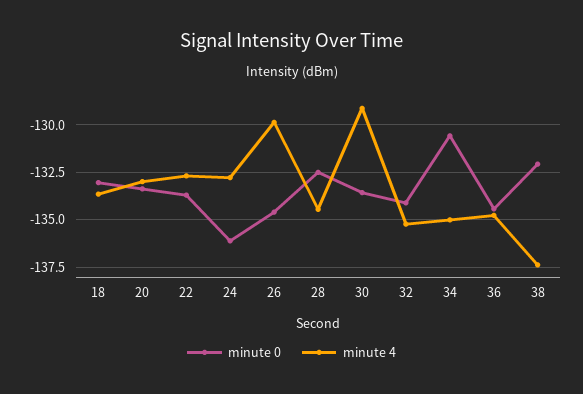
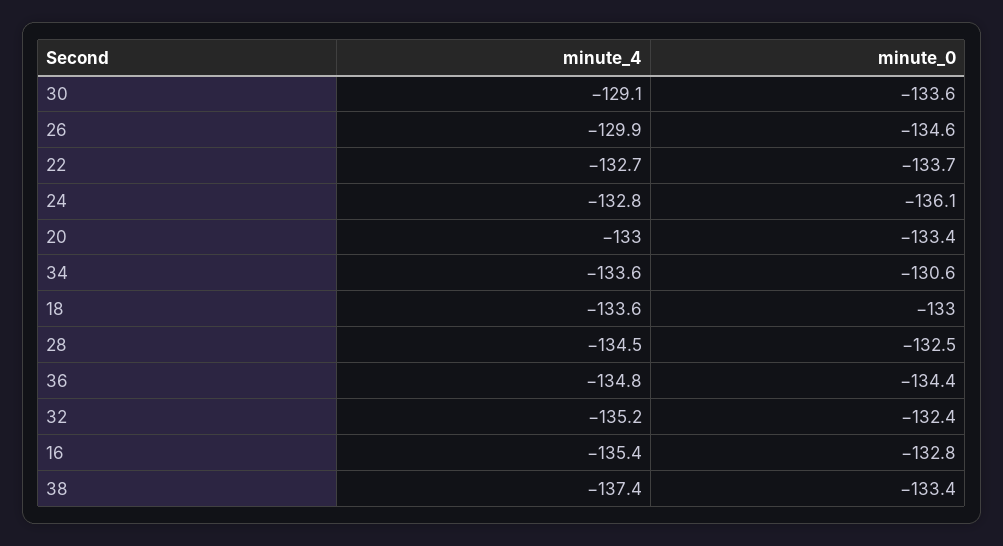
minute 0, 32: -134 -> -132.4
minute 4, 34: -135 -> -133.6
minute 0, 38: -132 -> -133.4
minute 4, 16: none -> -135.4
minute 0, 16: none -> -132.8

